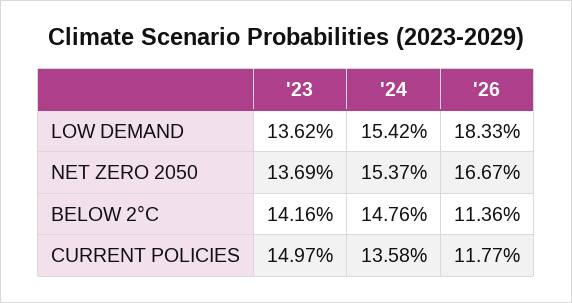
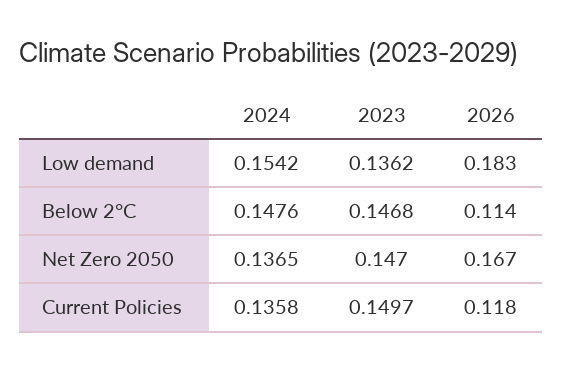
'23, NET ZERO 2050: 0.1369 -> 0.147
'24, NET ZERO 2050: 0.1537 -> 0.1365
'23, BELOW 2°C: 0.1416 -> 0.1468

